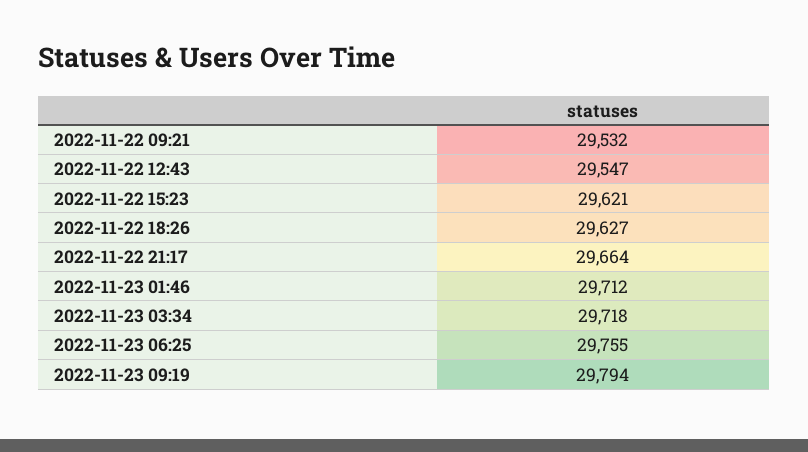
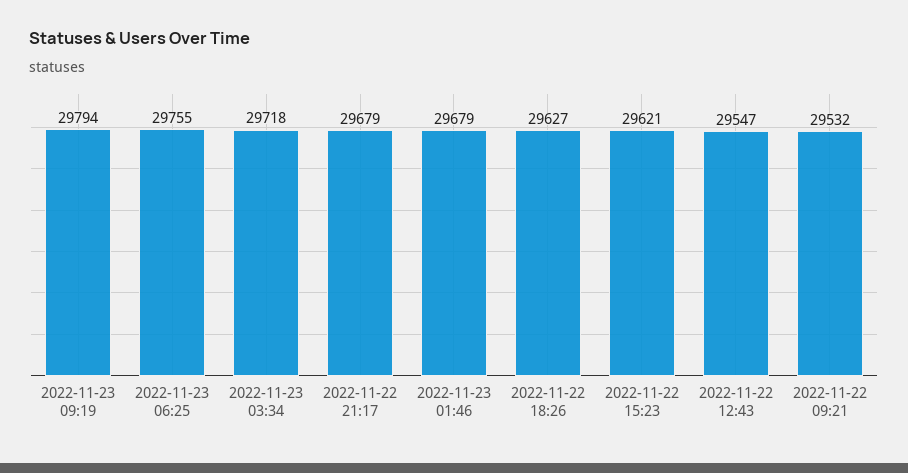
2022-11-22 21:17: 29664 -> 29679
2022-11-23 01:46: 29712 -> 29679

